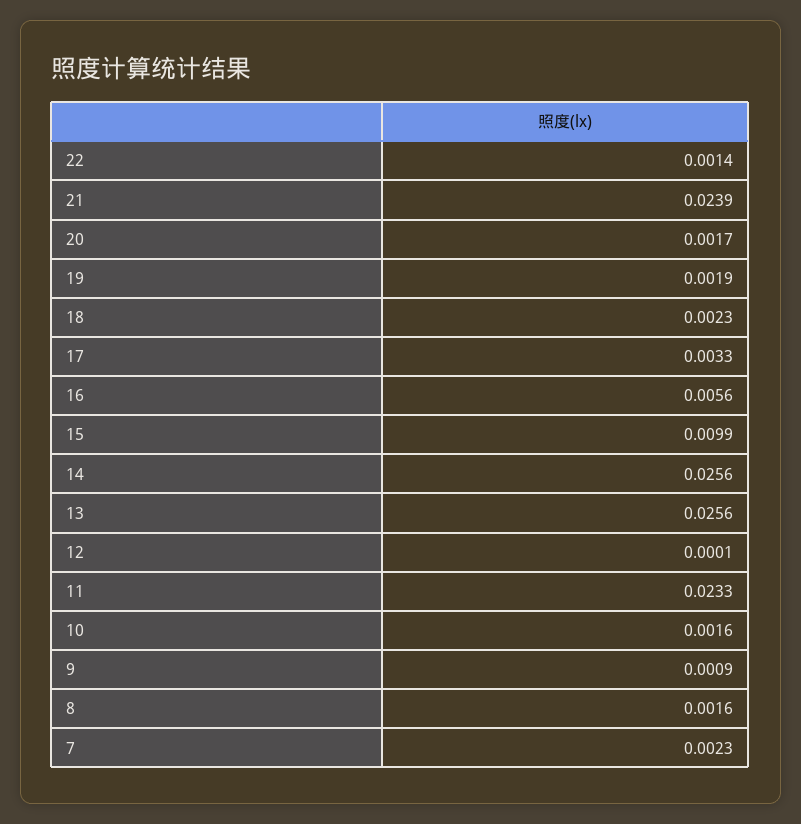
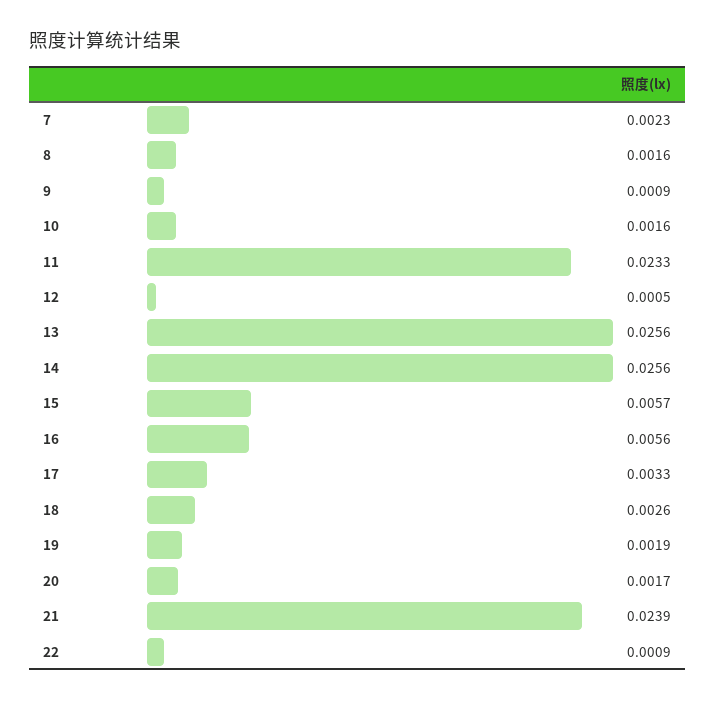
22: 0.0014 -> 0.0009
18: 0.0023 -> 0.0026
15: 0.0099 -> 0.0057
12: 0.0001 -> 0.0005

